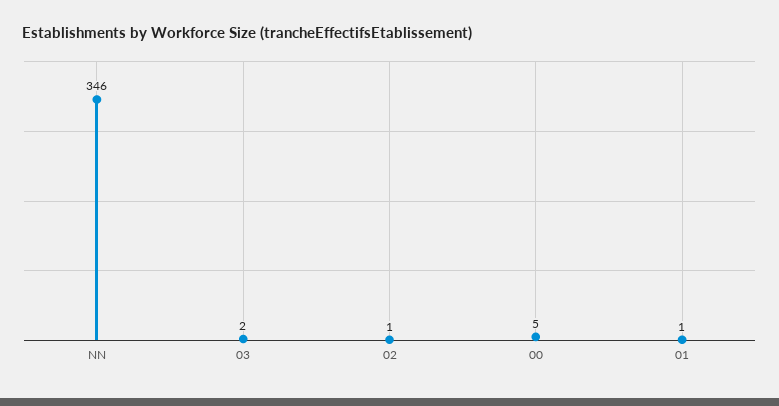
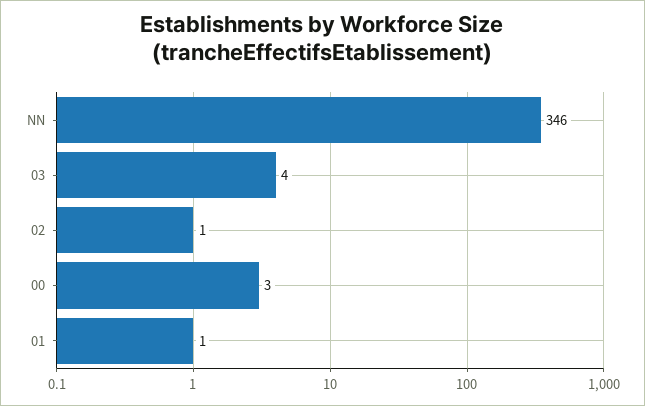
03: 2 -> 4
00: 5 -> 3

